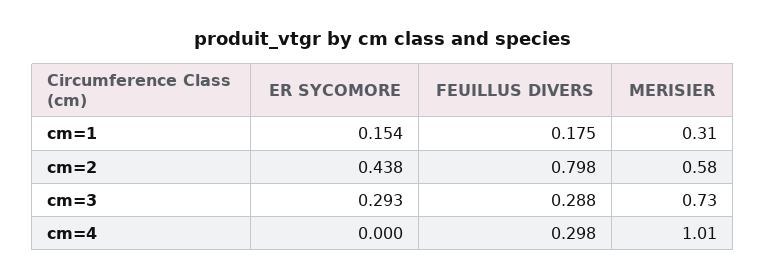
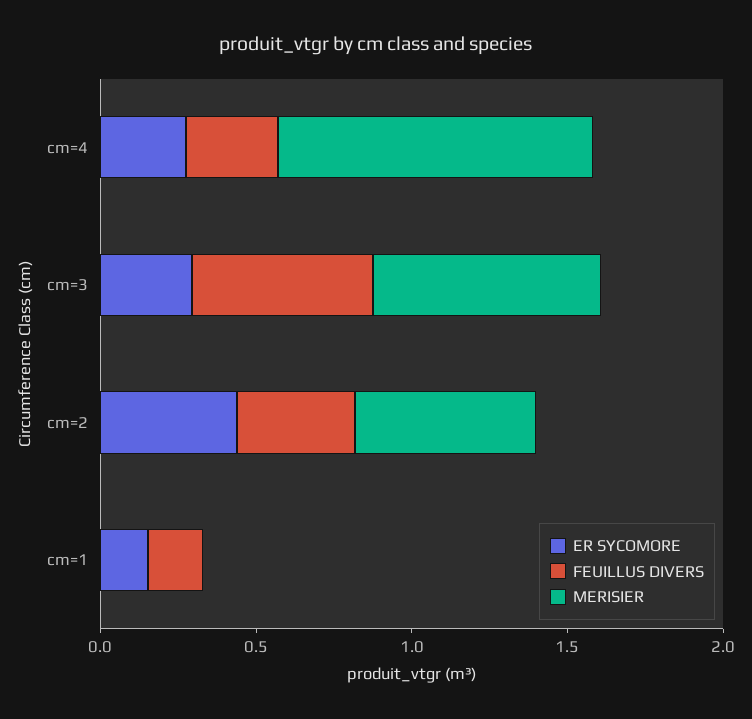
MERISIER, cm=1: 0.31 -> 0
FEUILLUS DIVERS, cm=2: 0.798 -> 0.4
FEUILLUS DIVERS, cm=3: 0.288 -> 0.6
ER SYCOMORE, cm=4: 0 -> 0.3

